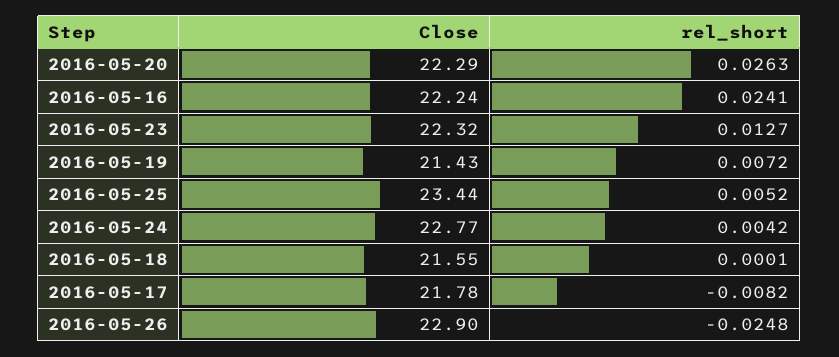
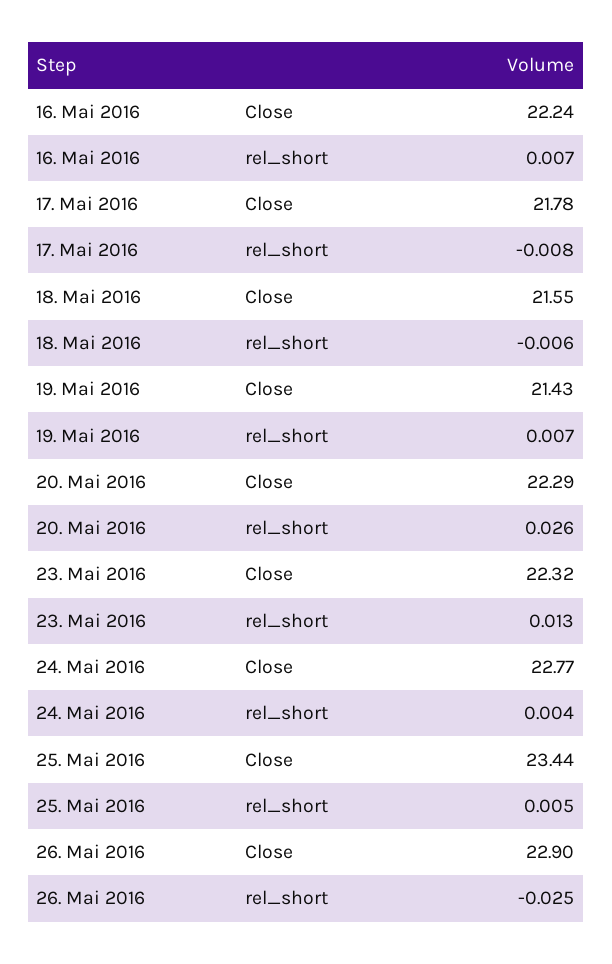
rel_short, 2016-05-16: 0.0241 -> 0.007
rel_short, 2016-05-18: 0.0001 -> -0.006

